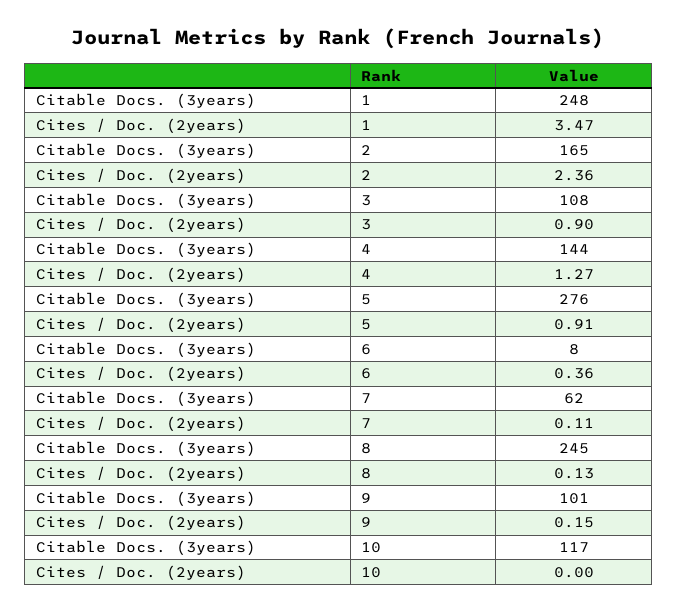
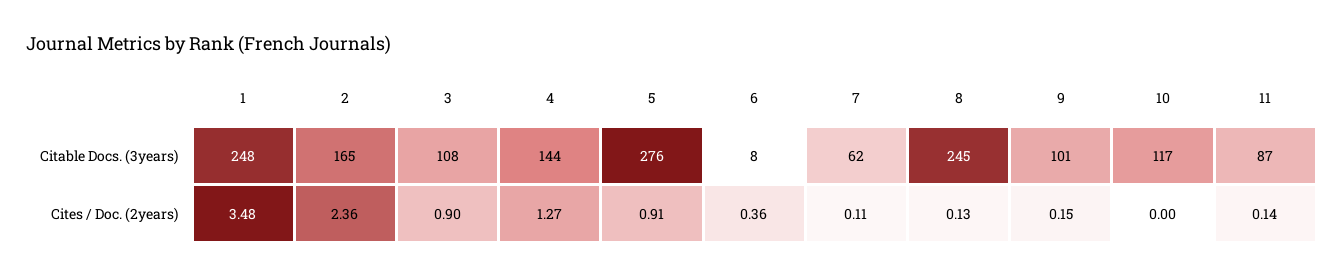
Cites / Doc. (2years), 1: 3.47 -> 3.48
Citable Docs. (3years), 11: none -> 87
Cites / Doc. (2years), 11: none -> 0.14

